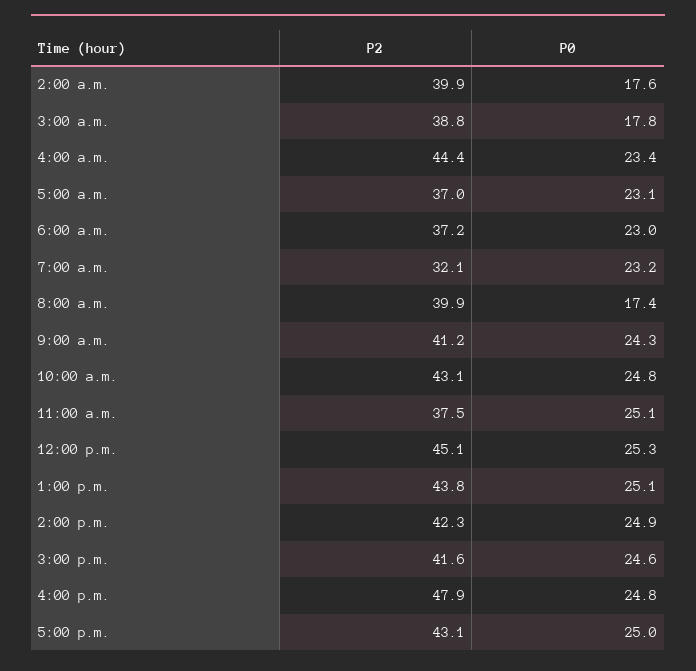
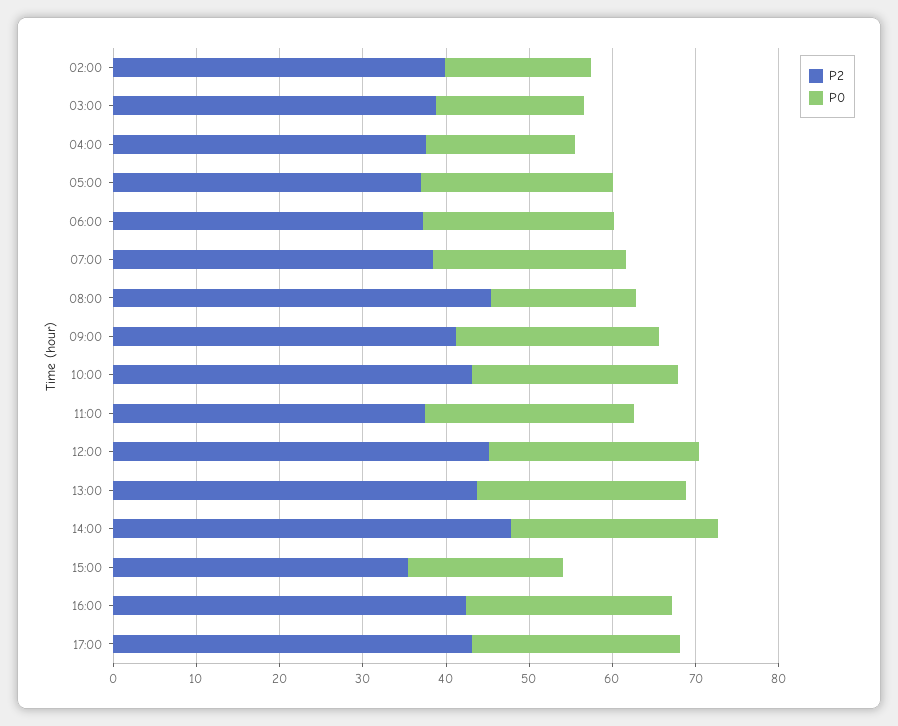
P2, 4:00 a.m.: 44.4 -> 38
P0, 4:00 a.m.: 23.4 -> 18
P2, 7:00 a.m.: 32.1 -> 38
P2, 8:00 a.m.: 39.9 -> 46
P2, 2:00 p.m.: 42.3 -> 48
P2, 3:00 p.m.: 41.6 -> 36
P0, 3:00 p.m.: 24.6 -> 18
P2, 4:00 p.m.: 47.9 -> 42

